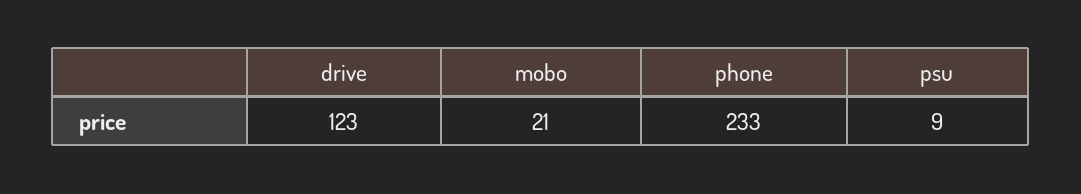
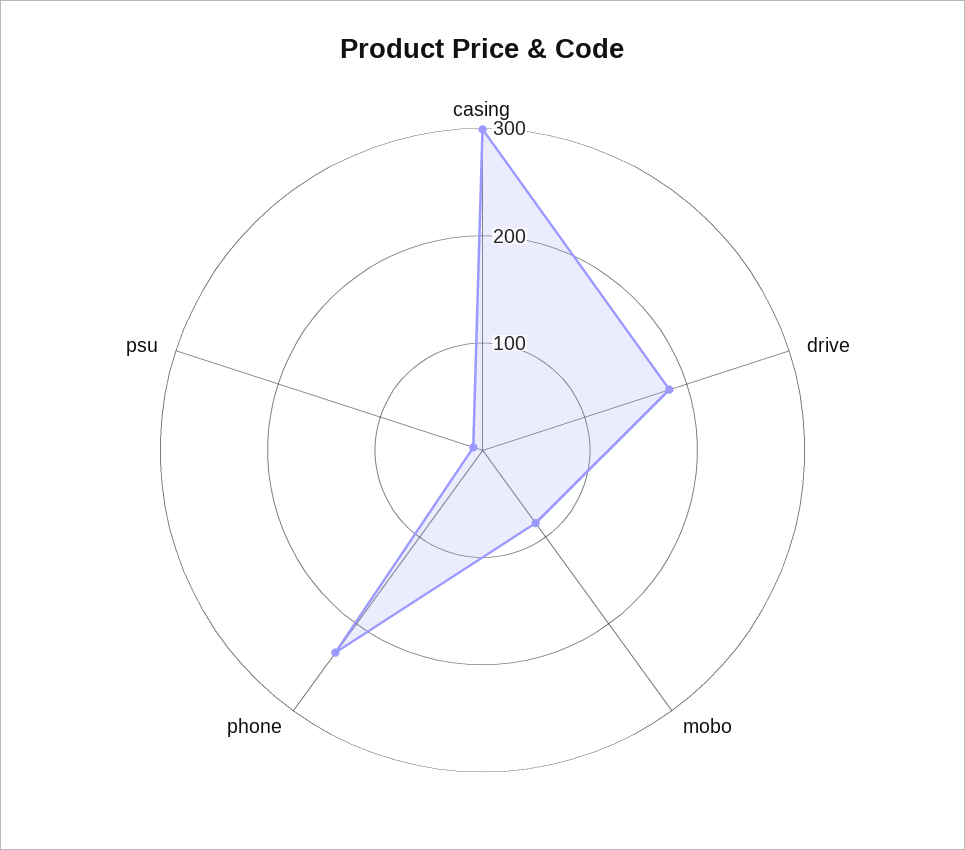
drive: 123 -> 180
mobo: 21 -> 80
casing: none -> 300

